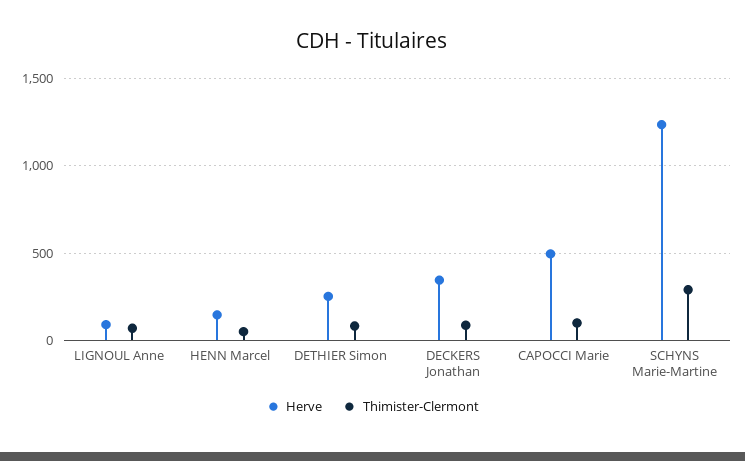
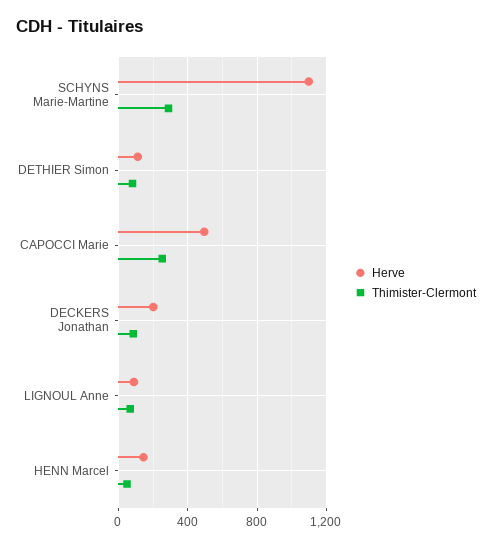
Herve, DETHIER Simon: 250 -> 100
Herve, DECKERS Jonathan: 350 -> 200
Thimister-Clermont, CAPOCCI Marie: 100 -> 250
Herve, SCHYNS Marie-Martine: 1250 -> 1100

